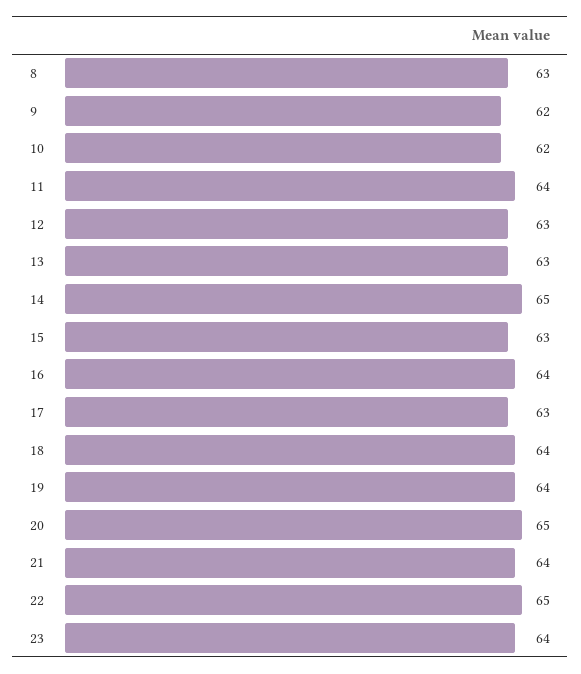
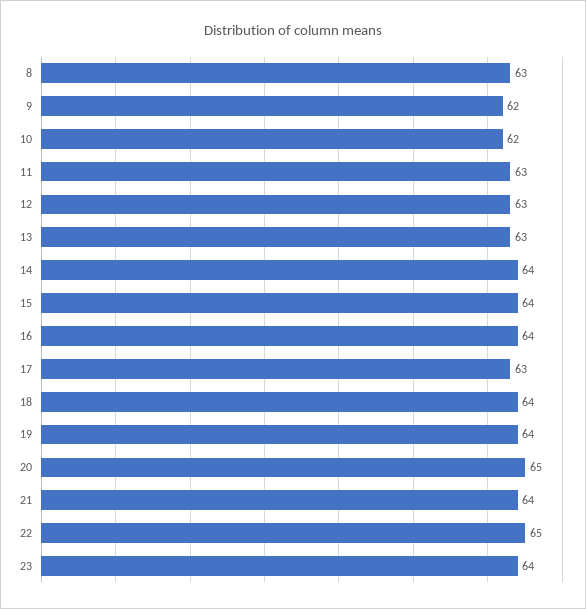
11: 64 -> 63
14: 65 -> 64
15: 63 -> 64

